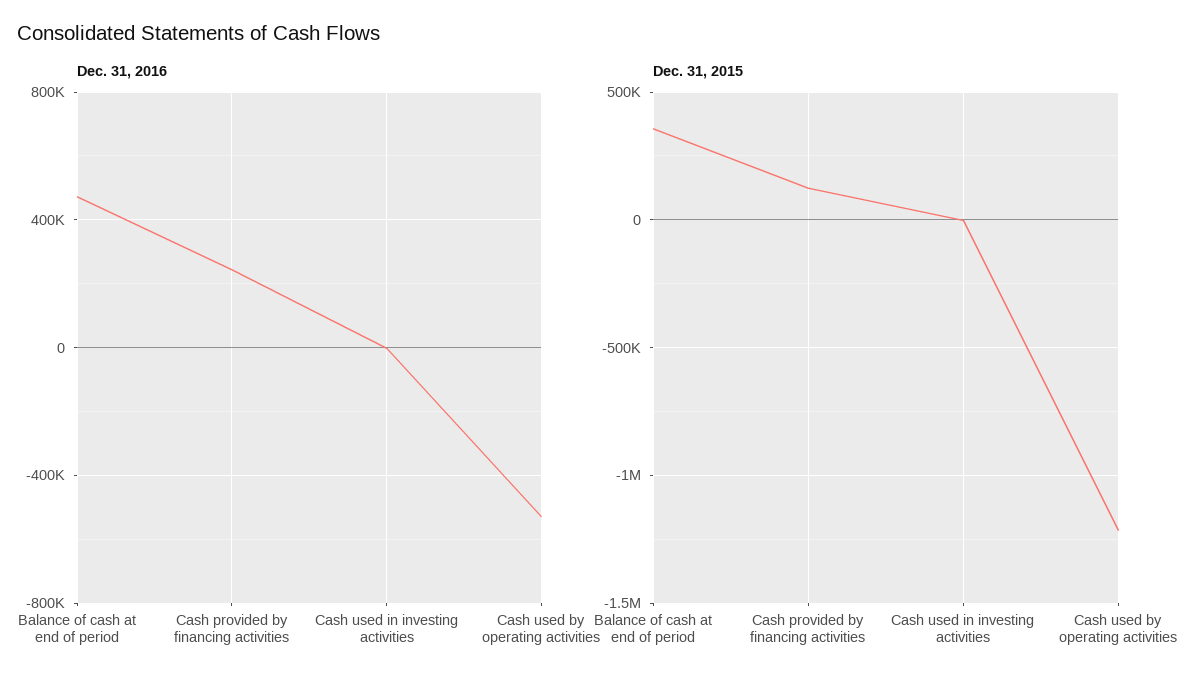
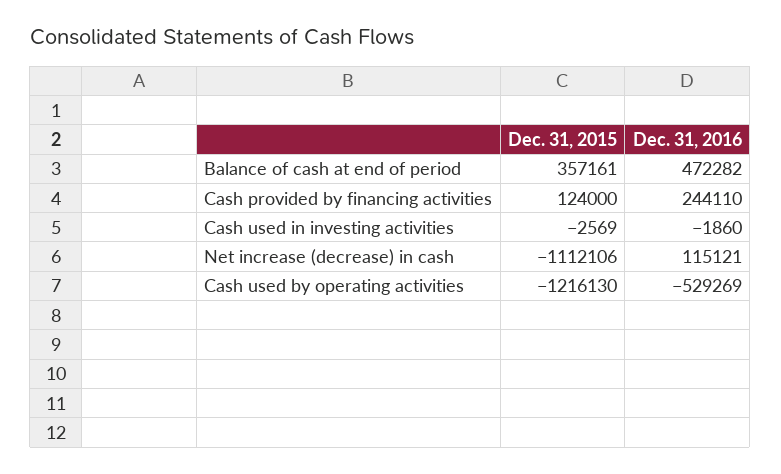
Dec. 31, 2015, Net increase (decrease) in cash: none -> -1112106
Dec. 31, 2016, Net increase (decrease) in cash: none -> 115121

